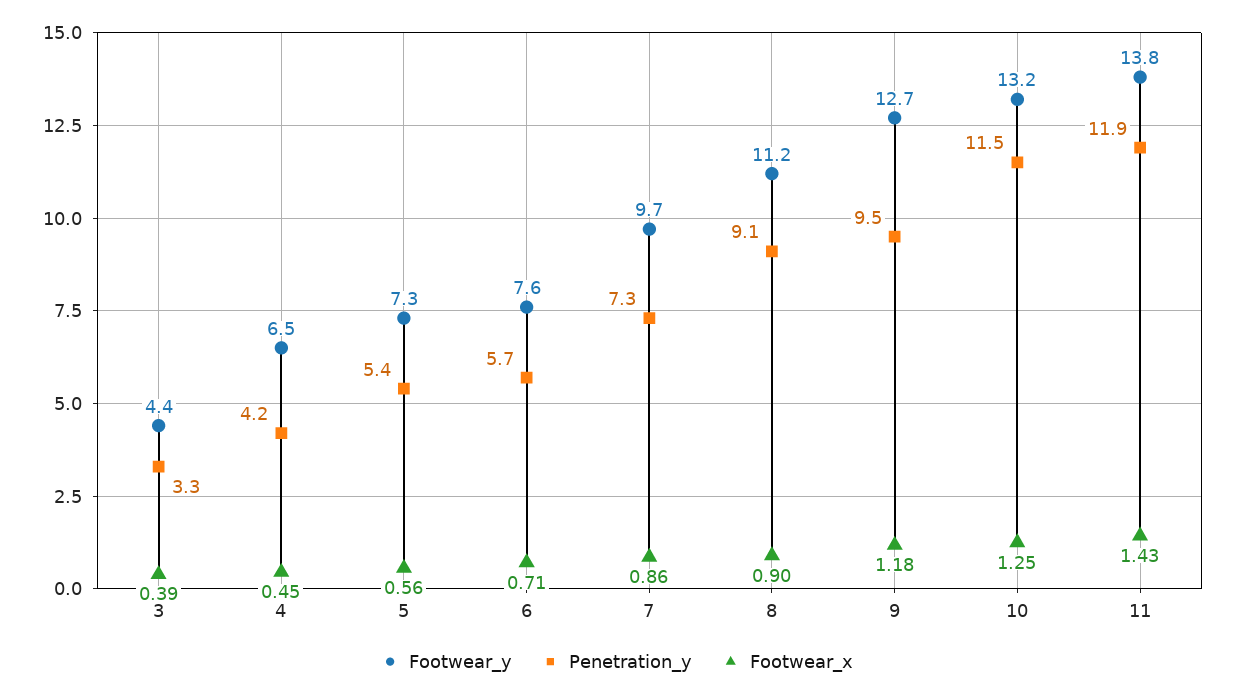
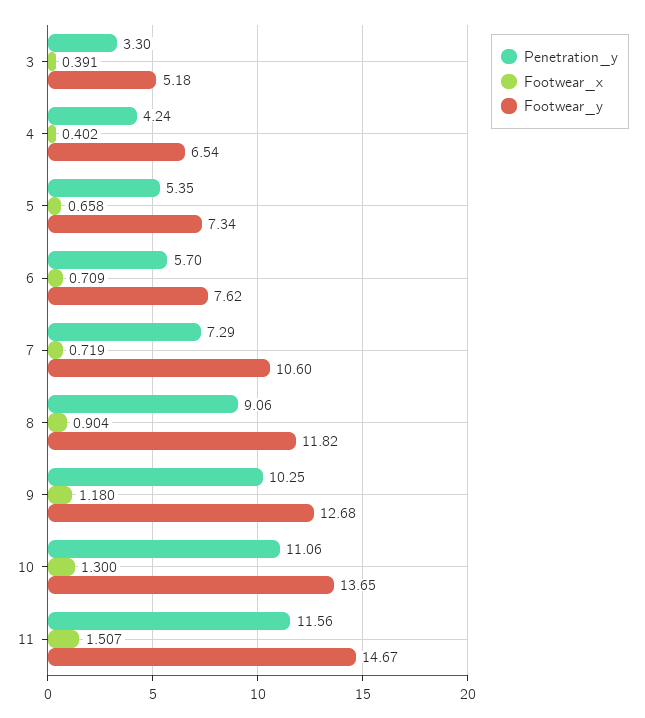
Footwear_y, 3: 4.4 -> 5.18
Footwear_x, 4: 0.45 -> 0.402
Footwear_x, 5: 0.56 -> 0.658
Footwear_y, 7: 9.7 -> 10.6
Footwear_x, 7: 0.86 -> 0.719
Footwear_y, 8: 11.2 -> 11.82
Penetration_y, 9: 9.5 -> 10.25
Footwear_y, 10: 13.2 -> 13.65
Penetration_y, 10: 11.5 -> 11.06
Footwear_x, 10: 1.25 -> 1.3
Footwear_y, 11: 13.8 -> 14.67
Penetration_y, 11: 11.9 -> 11.56
Footwear_x, 11: 1.43 -> 1.507

